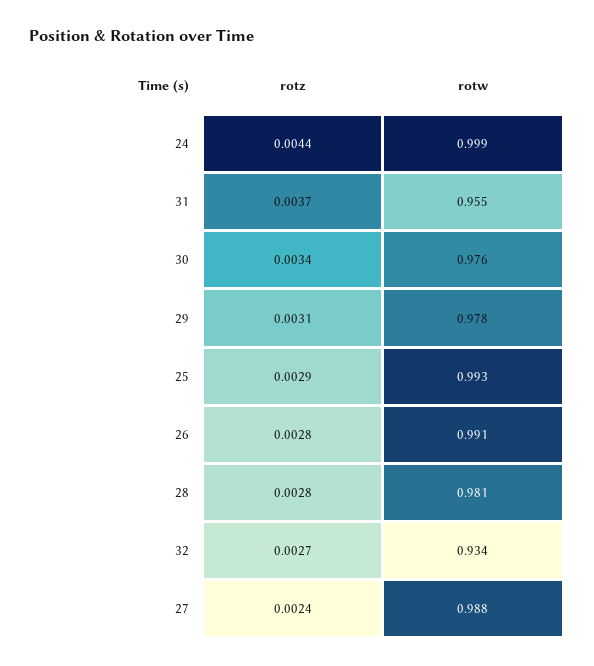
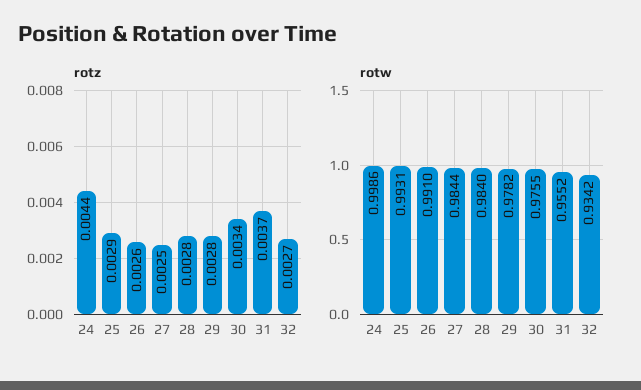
rotz, 29: 0.0031 -> 0.0028
rotz, 26: 0.0028 -> 0.0026
rotw, 28: 0.981 -> 0.984
rotz, 27: 0.0024 -> 0.0025
rotw, 27: 0.988 -> 0.9844

